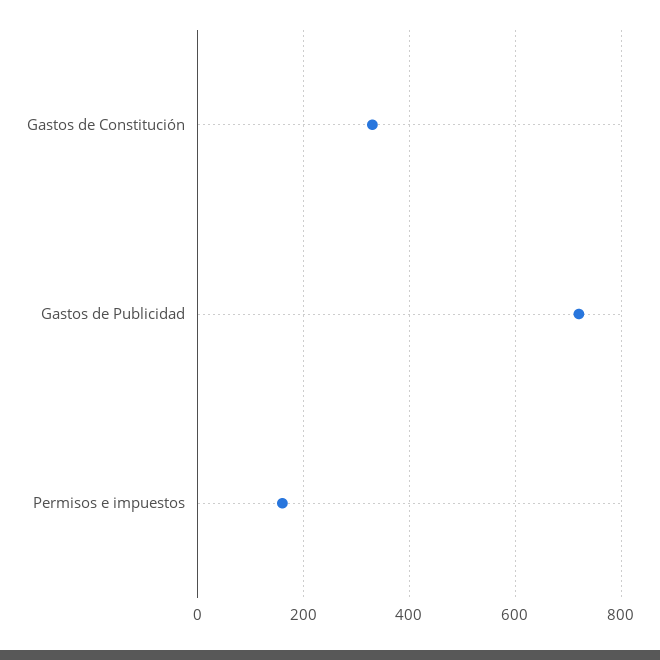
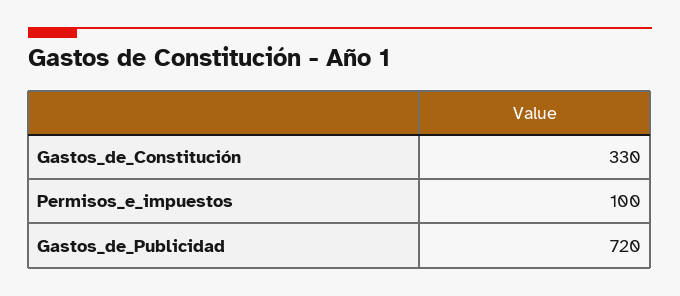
Permisos e impuestos: 160 -> 100

